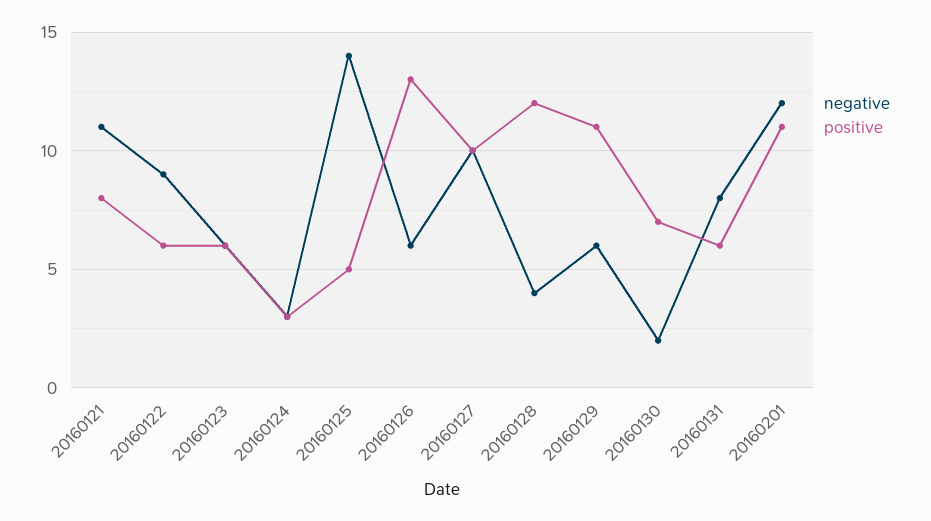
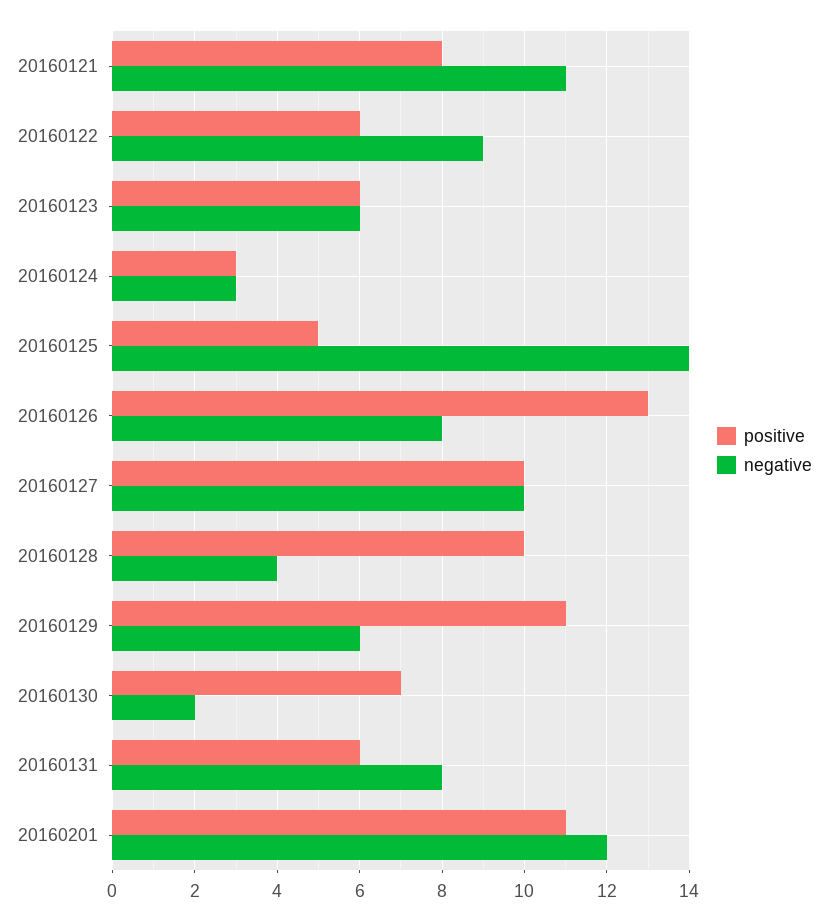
negative, 20160126: 6 -> 8
positive, 20160128: 12 -> 10

